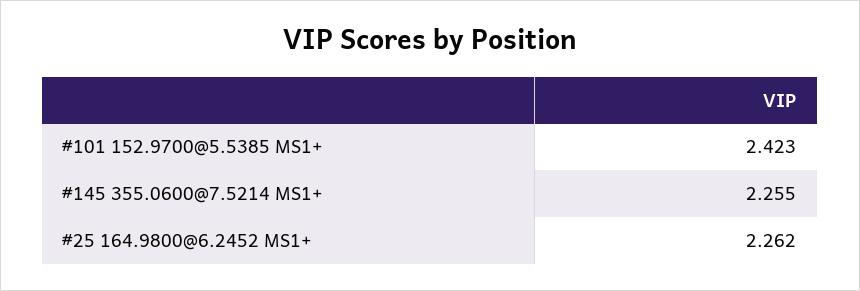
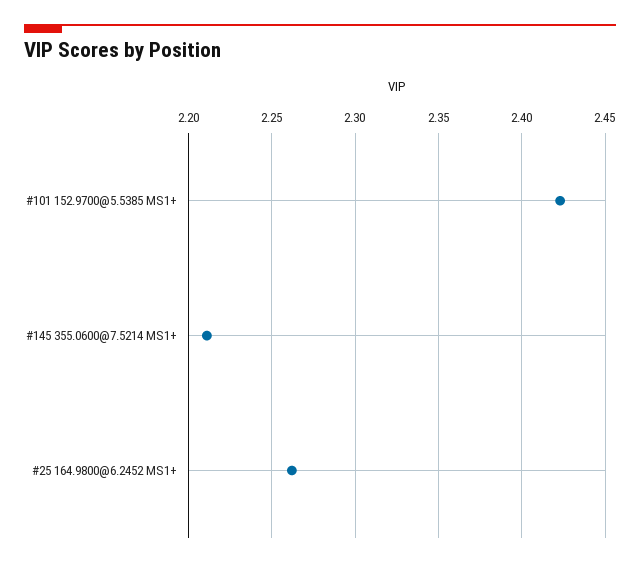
#145 355.0600@7.5214 MS1+: 2.255 -> 2.21

